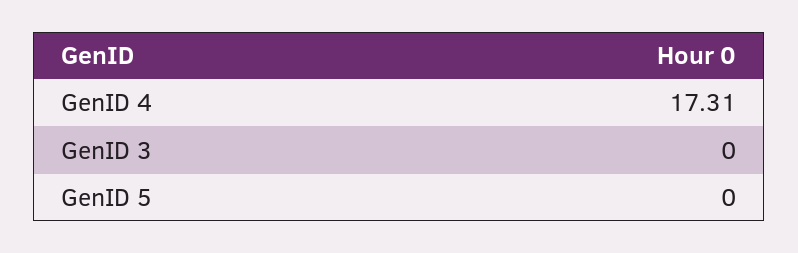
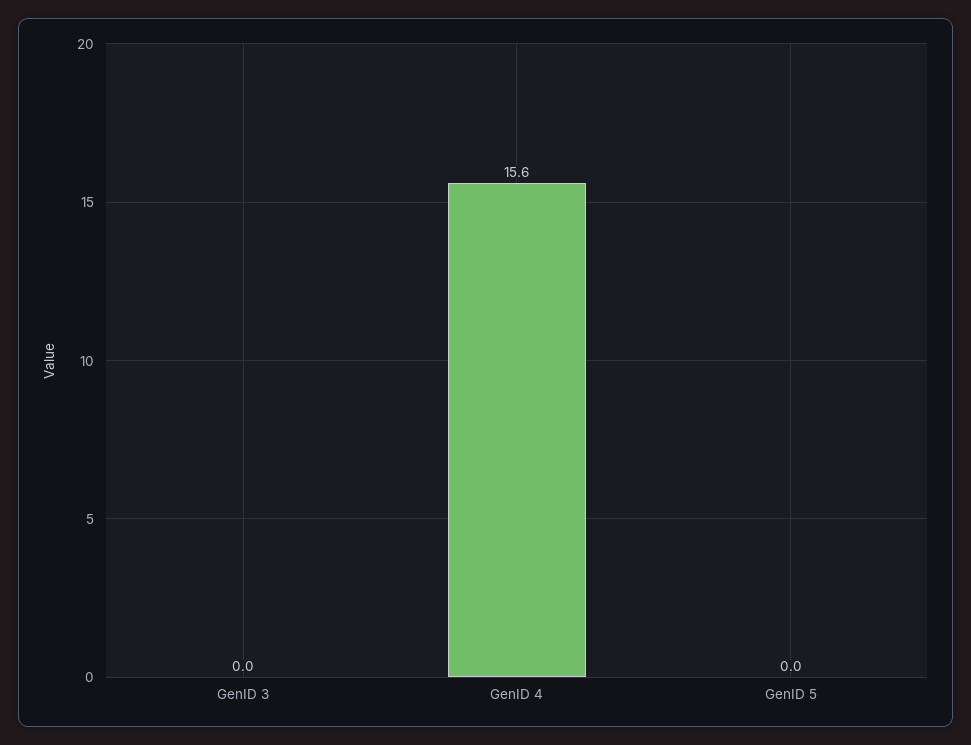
GenID 4: 17.31 -> 15.6

